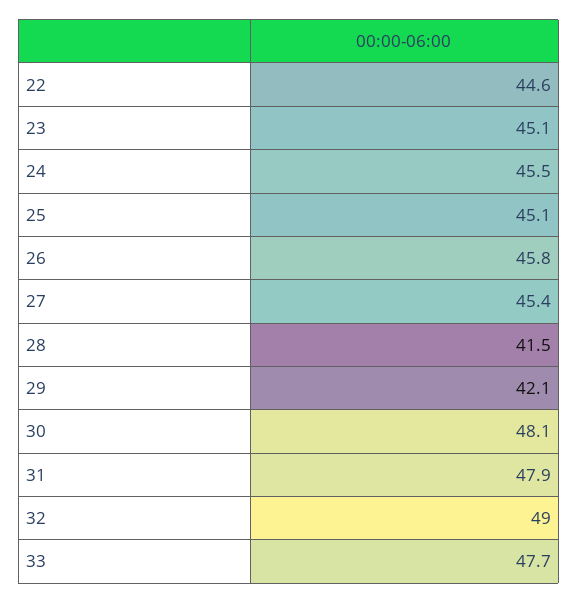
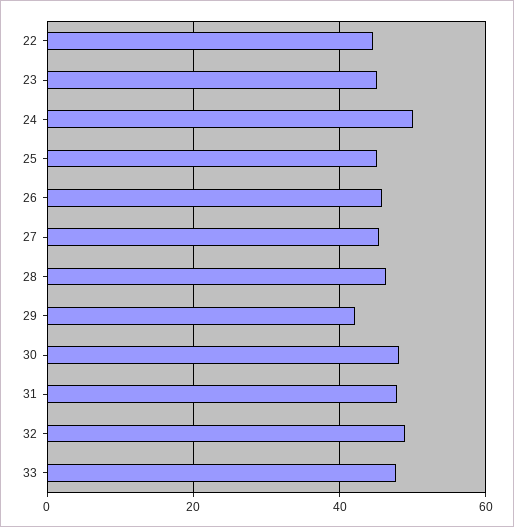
24: 45.5 -> 50
28: 41.5 -> 46

